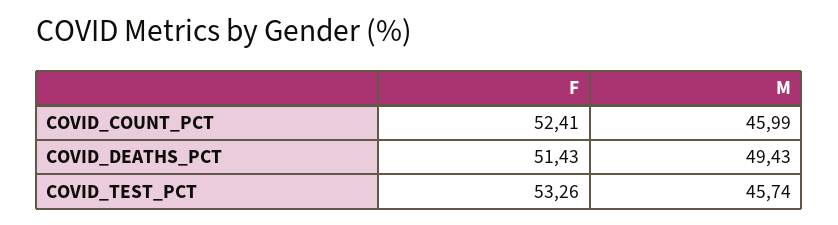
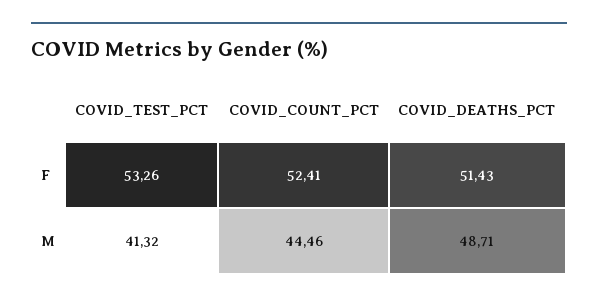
M, COVID_COUNT_PCT: 45.99 -> 44.46
M, COVID_DEATHS_PCT: 49.43 -> 48.71
M, COVID_TEST_PCT: 45.74 -> 41.32

